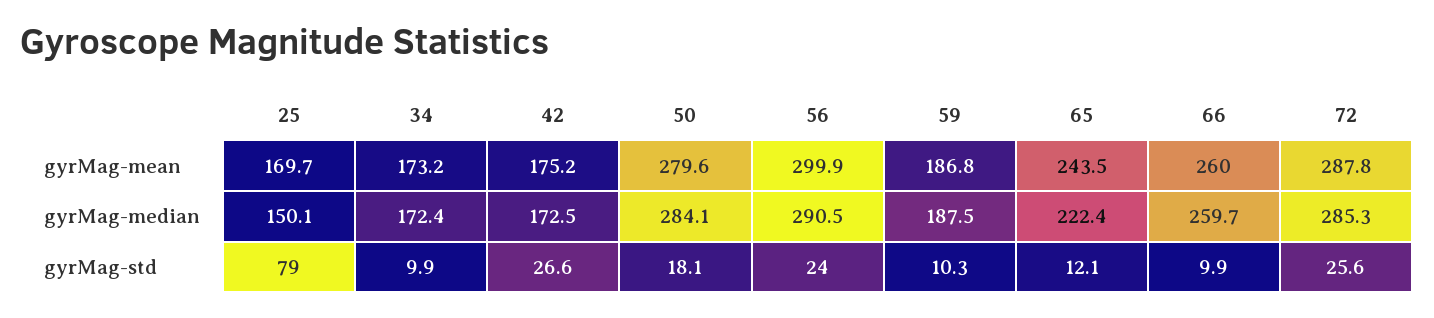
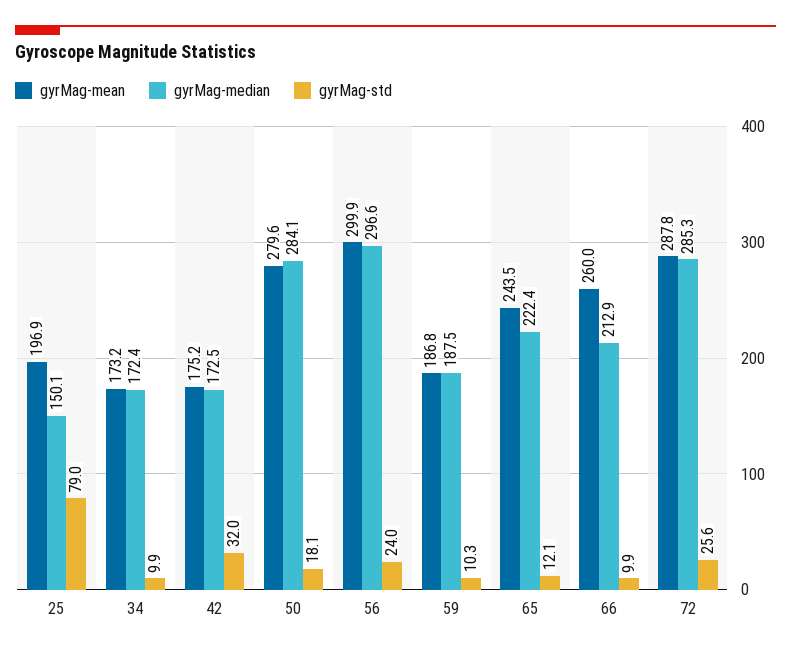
gyrMag-mean, 25: 169.7 -> 196.9
gyrMag-median, 56: 290.5 -> 296.6
gyrMag-median, 66: 259.7 -> 212.9
gyrMag-std, 42: 26.6 -> 32

